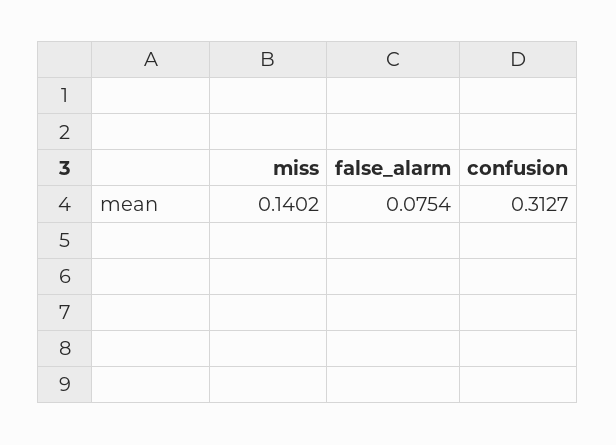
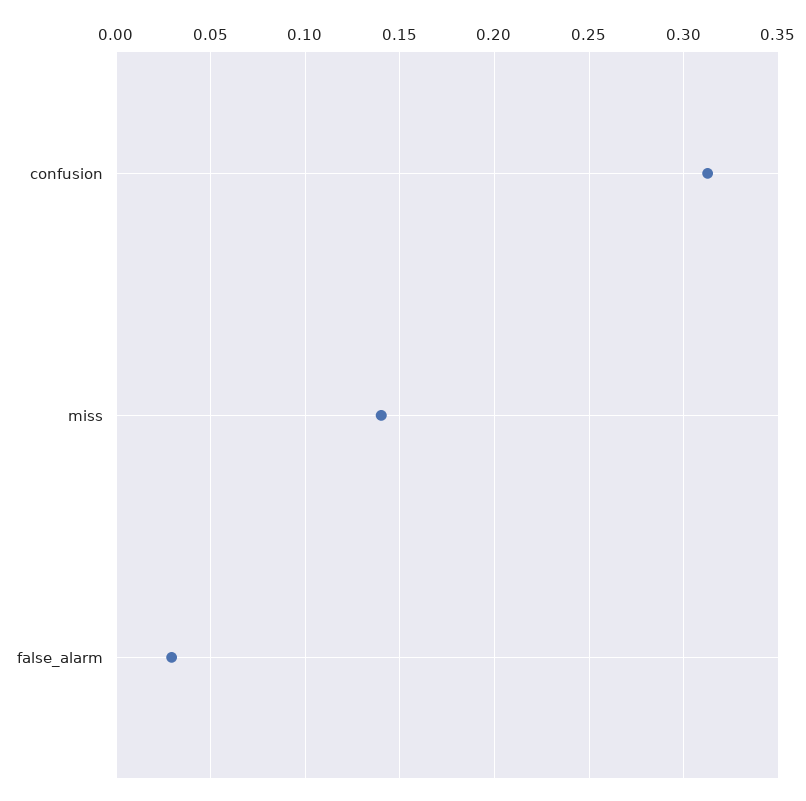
false_alarm: 0.0754 -> 0.03

